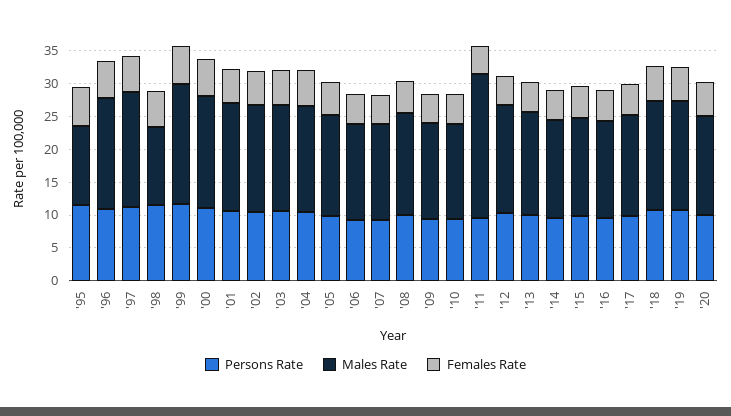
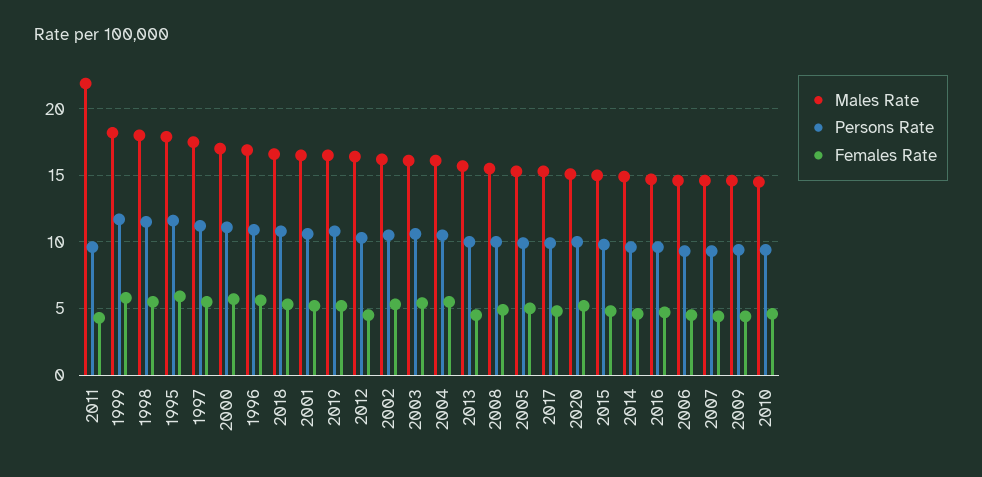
Males Rate, '95: 12.5 -> 18
Males Rate, '98: 12.5 -> 18

